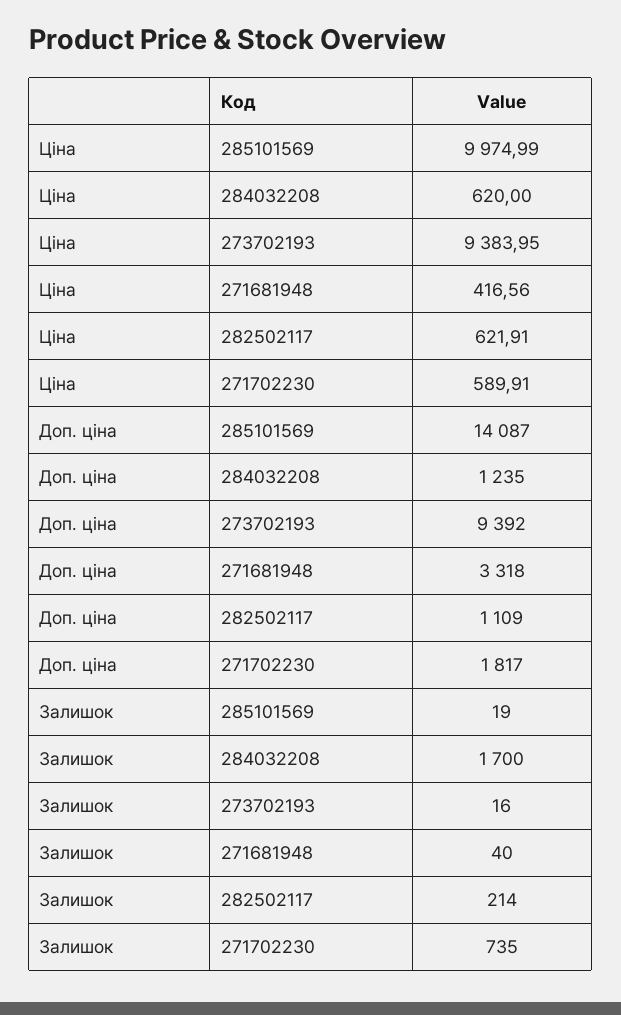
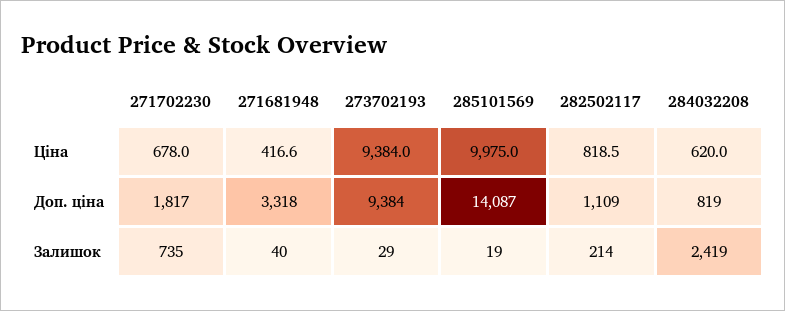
Ціна, 282502117: 621.91 -> 818.5
Ціна, 271702230: 589.91 -> 678
Доп. ціна, 284032208: 1235 -> 819
Доп. ціна, 273702193: 9392 -> 9384
Залишок, 284032208: 1700 -> 2419
Залишок, 273702193: 16 -> 29

